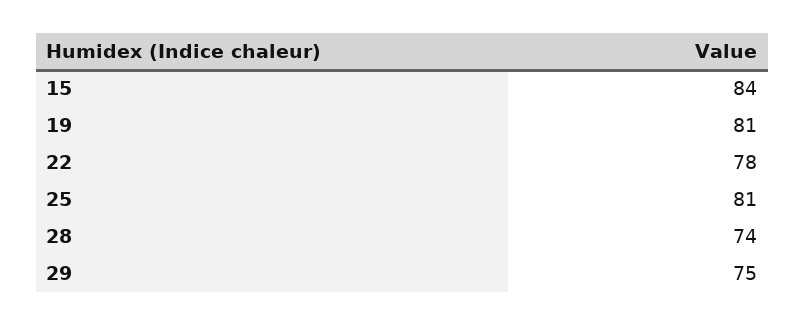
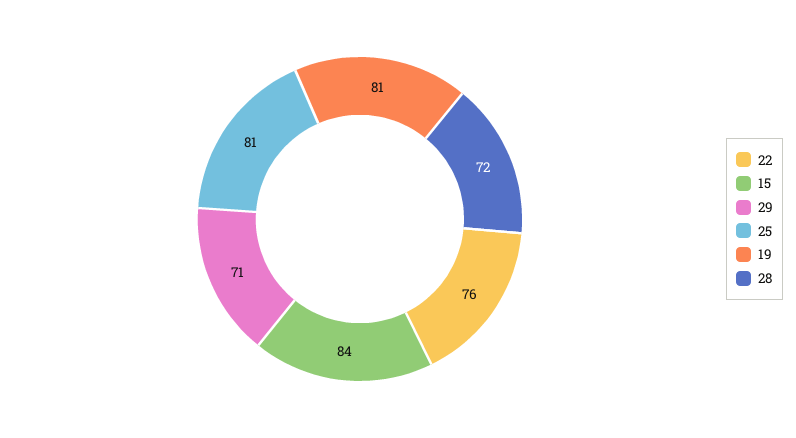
22: 78 -> 76
28: 74 -> 72
29: 75 -> 71

